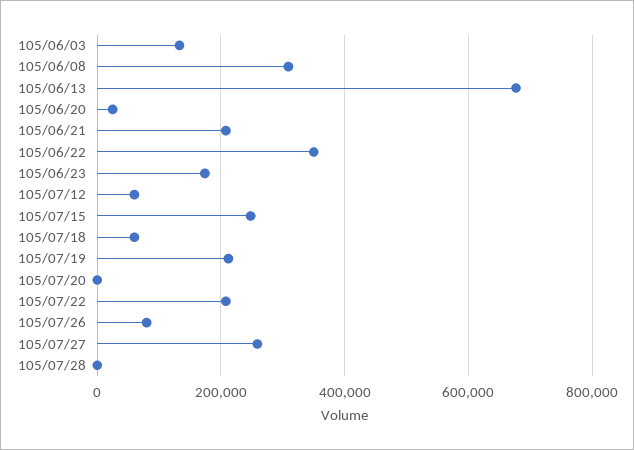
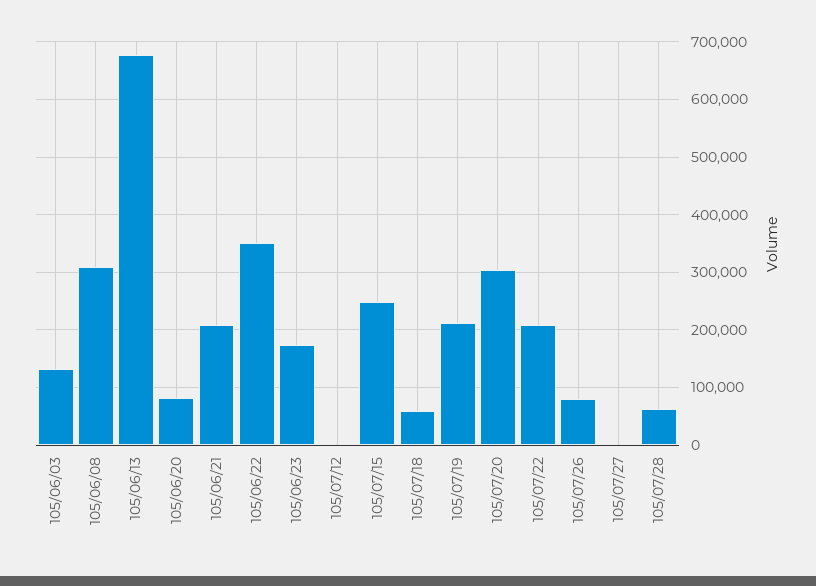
105/06/20: 20000 -> 80000
105/07/12: 60000 -> 0
105/07/20: 0 -> 300000
105/07/27: 260000 -> 0
105/07/28: 0 -> 60000

